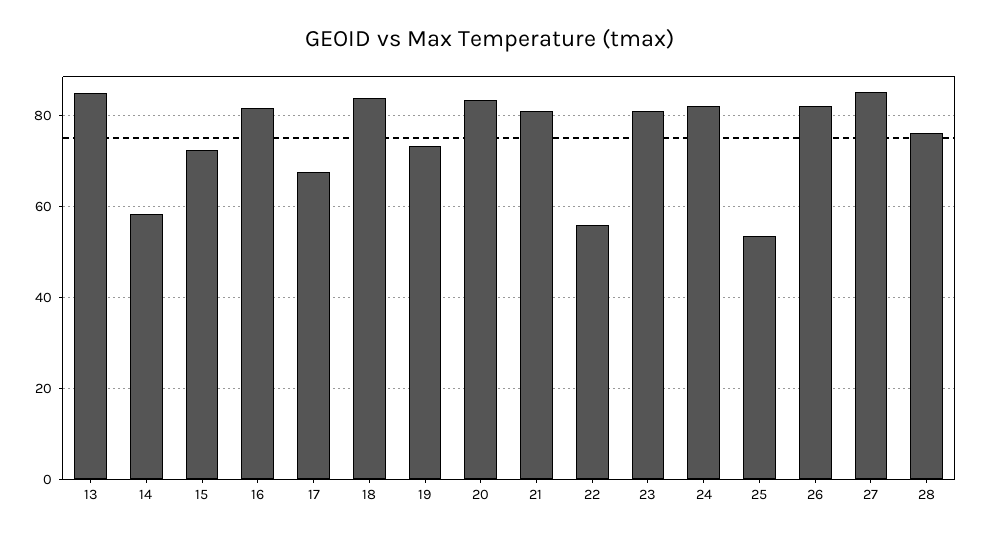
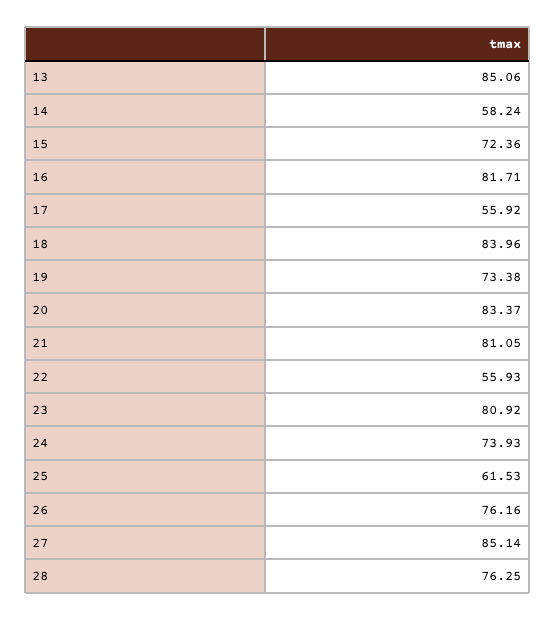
17: 68 -> 55.92
24: 82 -> 73.93
25: 54 -> 61.53
26: 82 -> 76.16

